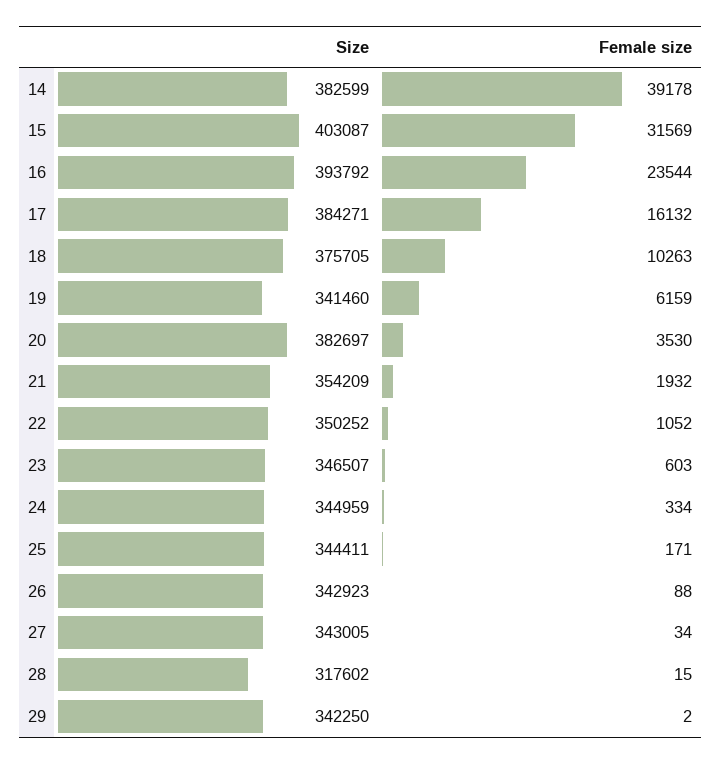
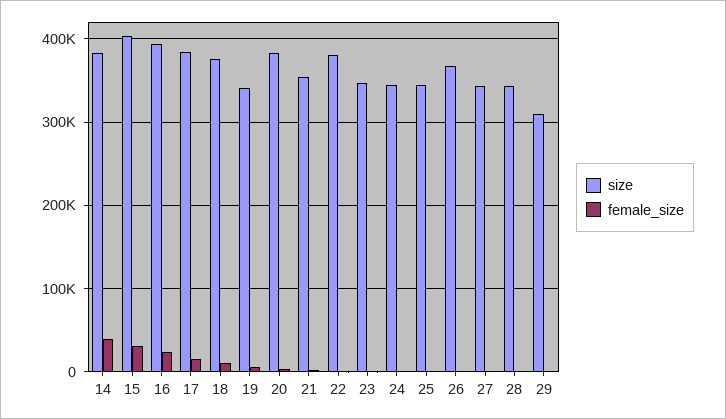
Size, 22: 350252 -> 380000
Size, 26: 342923 -> 370000
Size, 28: 317602 -> 340000
Size, 29: 342250 -> 310000

